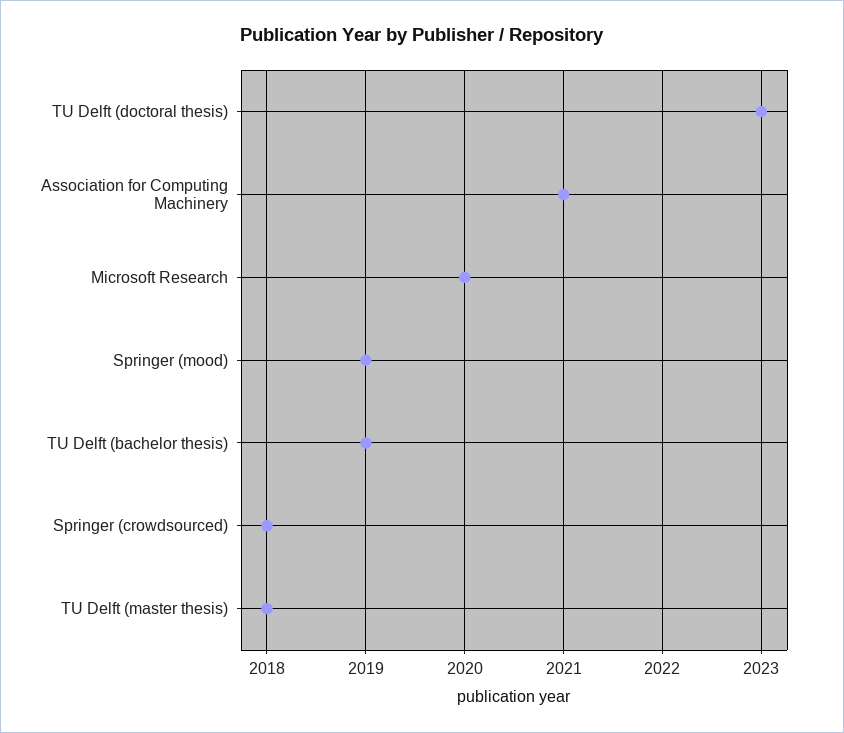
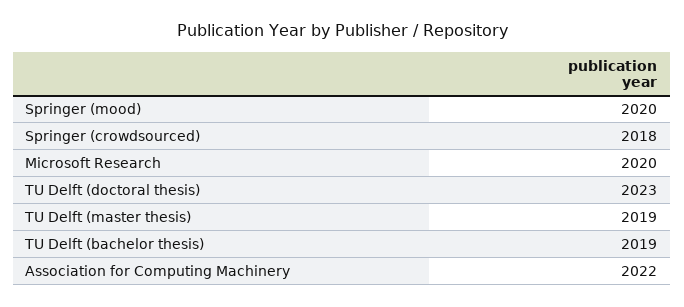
Association for Computing Machinery: 2021 -> 2022
Springer (mood): 2019 -> 2020
TU Delft (master thesis): 2018 -> 2019

